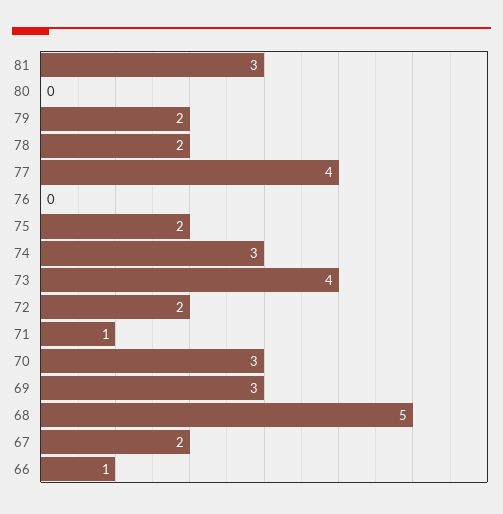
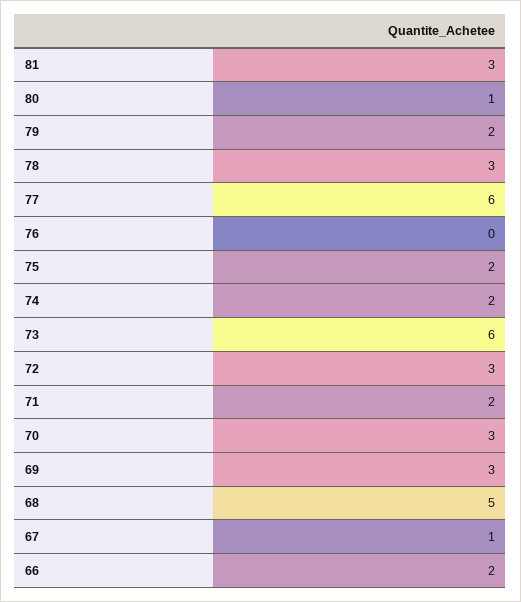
80: 0 -> 1
78: 2 -> 3
77: 4 -> 6
74: 3 -> 2
73: 4 -> 6
72: 2 -> 3
71: 1 -> 2
67: 2 -> 1
66: 1 -> 2

